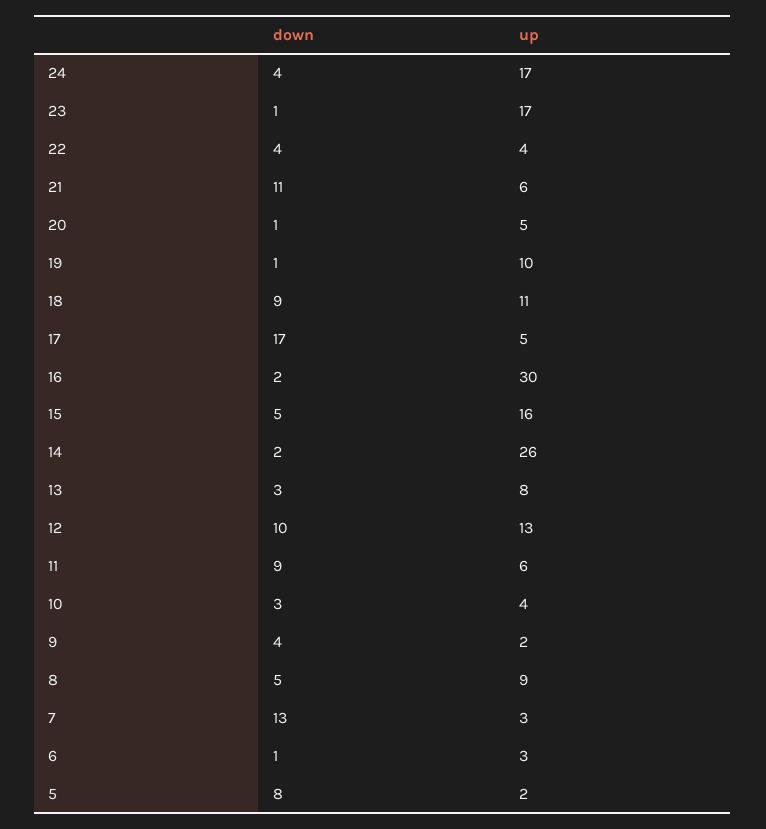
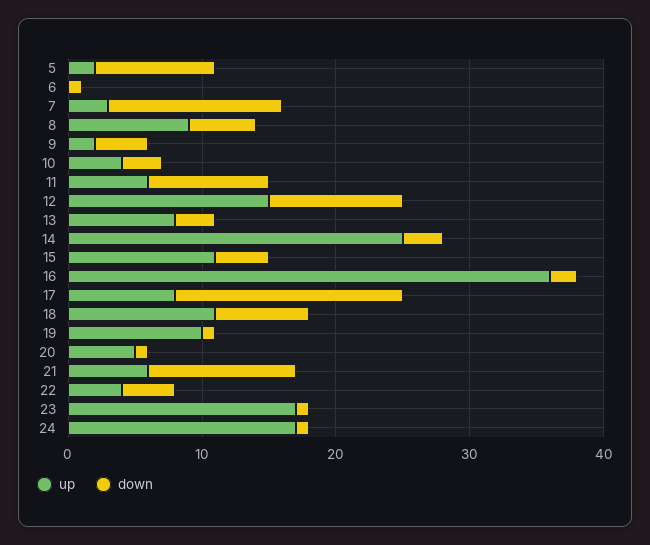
down, 24: 4 -> 1
down, 18: 9 -> 7
up, 17: 5 -> 8
up, 16: 30 -> 36
down, 15: 5 -> 4
up, 15: 16 -> 11
down, 14: 2 -> 3
up, 14: 26 -> 25
up, 12: 13 -> 15
up, 6: 3 -> 0
down, 5: 8 -> 9

